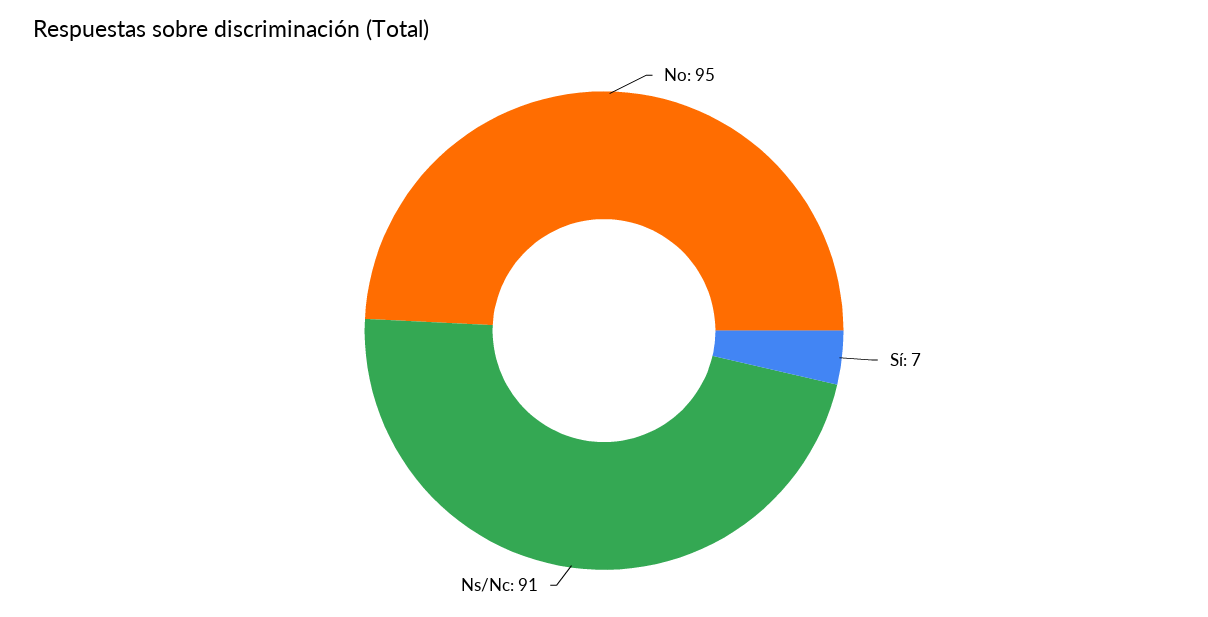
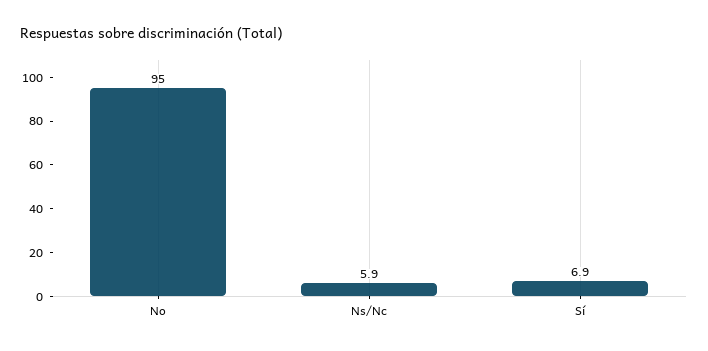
Ns/Nc: 91 -> 5.9

